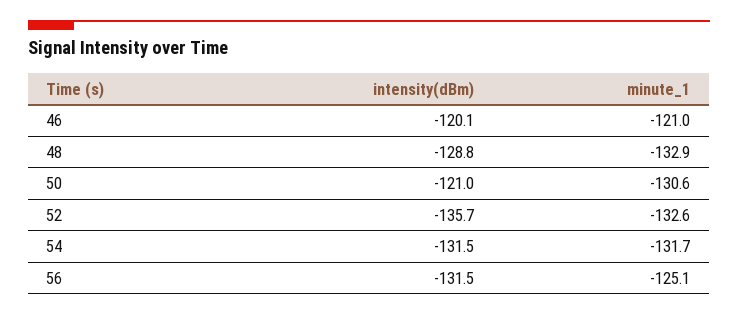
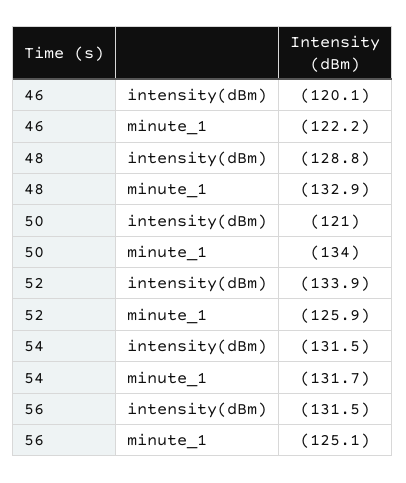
minute_1, 46: -121 -> -122.2
minute_1, 50: -130.6 -> -134
intensity(dBm), 52: -135.7 -> -133.9
minute_1, 52: -132.6 -> -125.9

